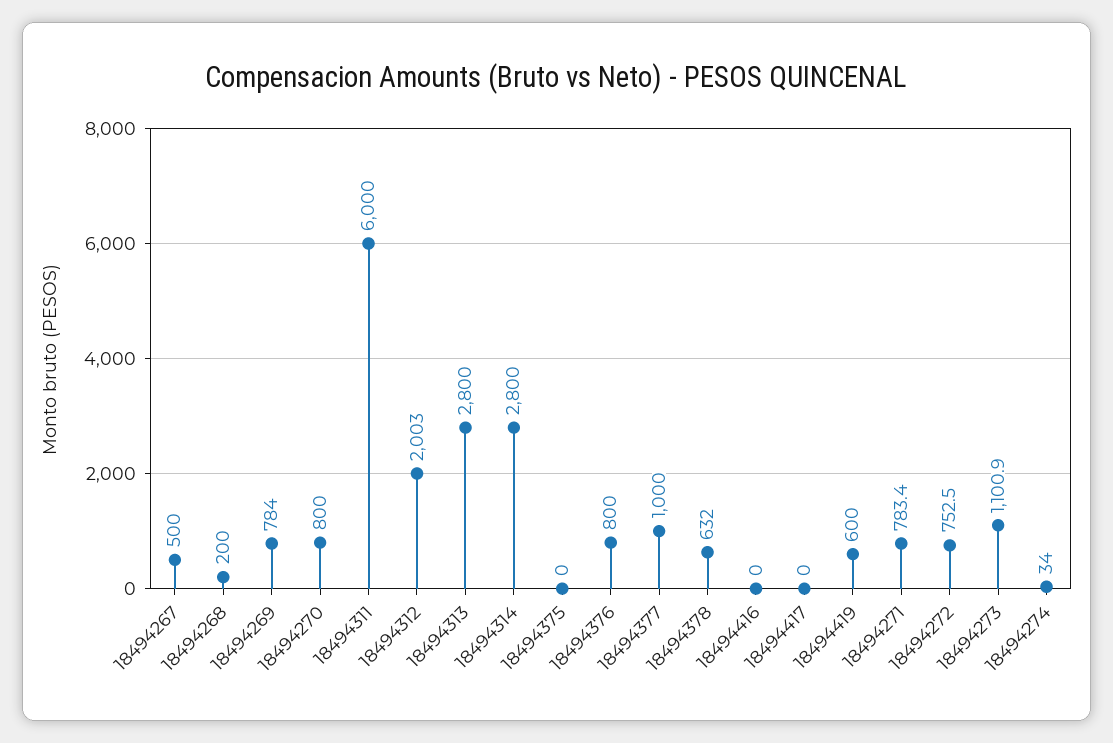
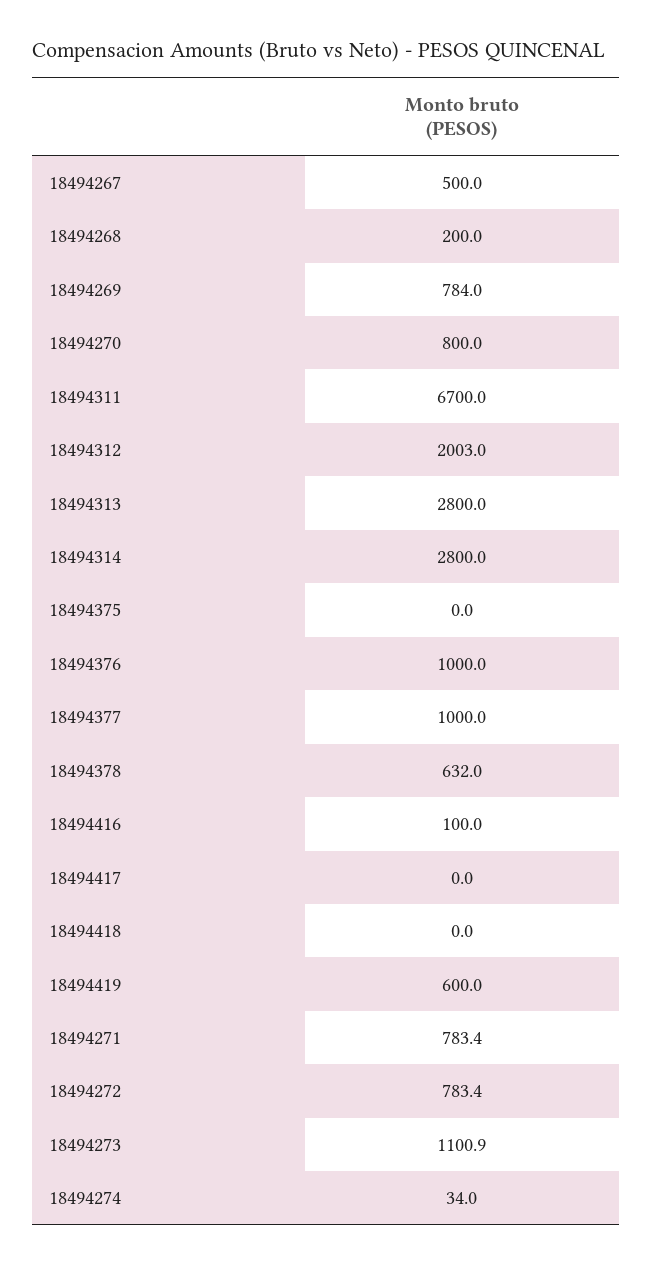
18494311: 6000 -> 6700
18494376: 800 -> 1000
18494416: 0 -> 100
18494272: 752.5 -> 783.4
18494418: none -> 0

